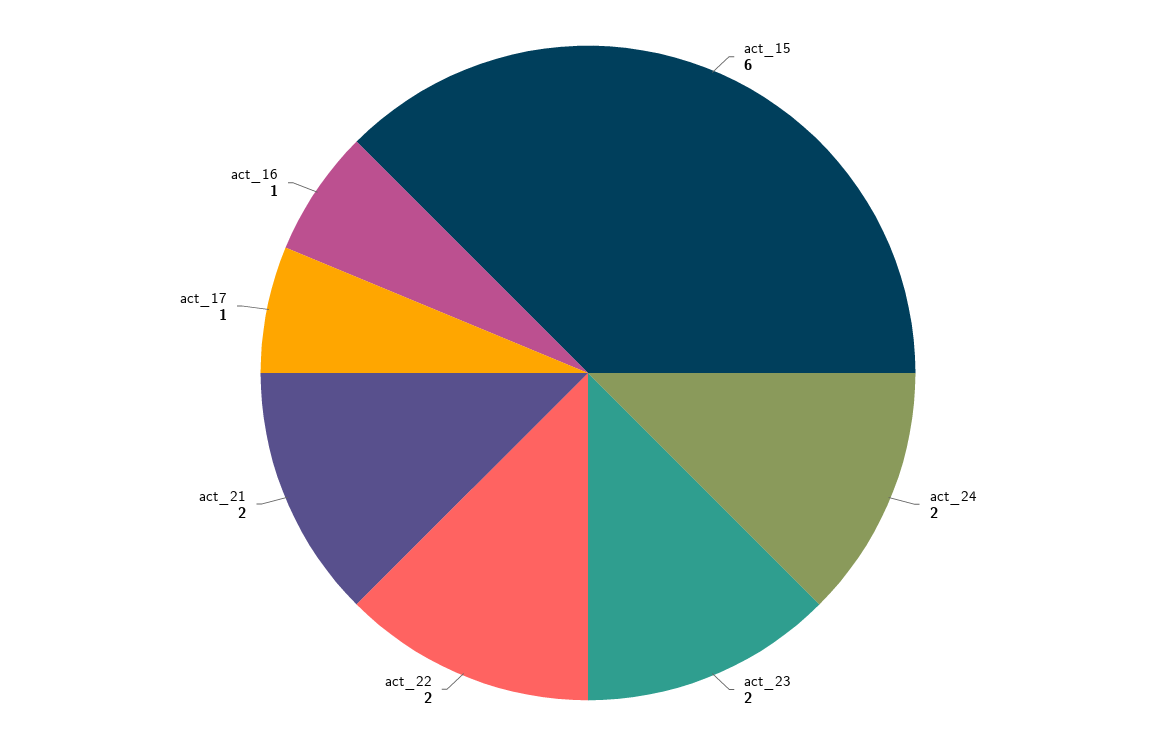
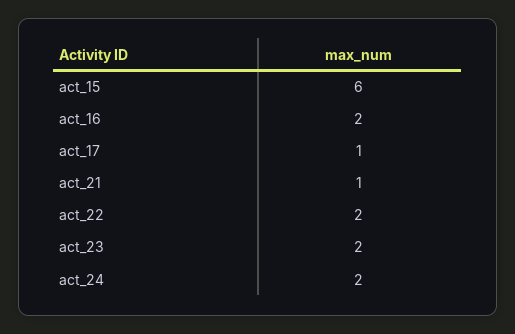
act_21: 2 -> 1
act_16: 1 -> 2

